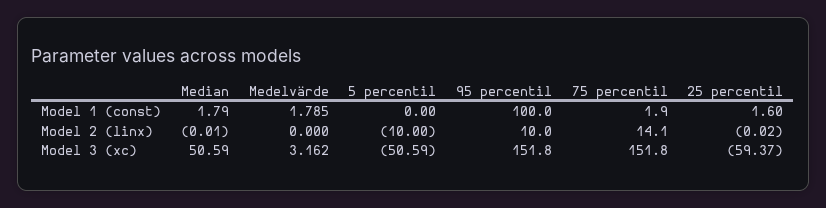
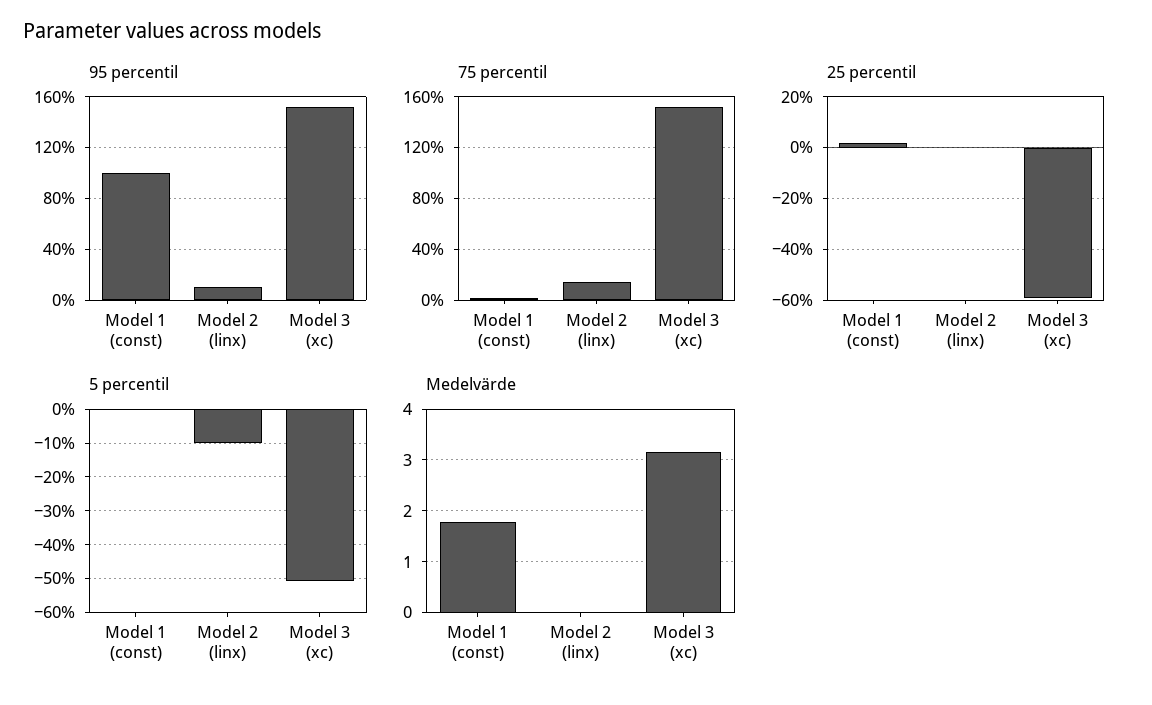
Median, Model 1 (const): 1.79 -> none
Median, Model 2 (linx): -0.01 -> none
Median, Model 3 (xc): 50.59 -> none

